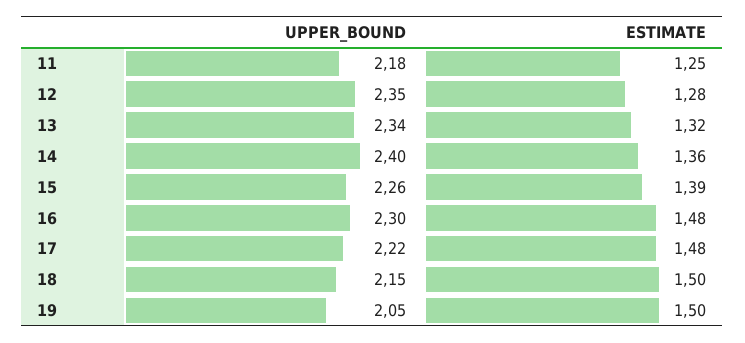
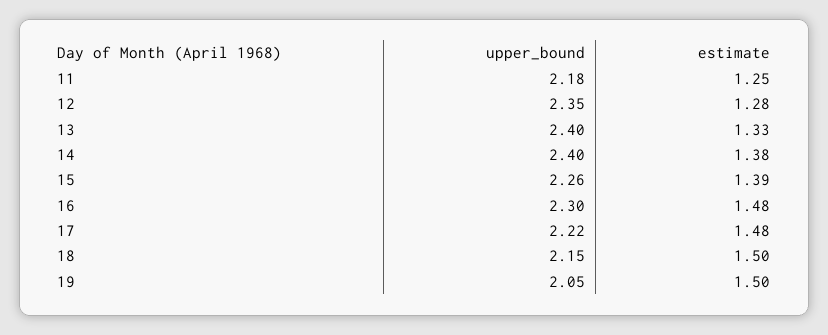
UPPER_BOUND, 13: 2.34 -> 2.4
ESTIMATE, 13: 1.32 -> 1.33
ESTIMATE, 14: 1.36 -> 1.38

